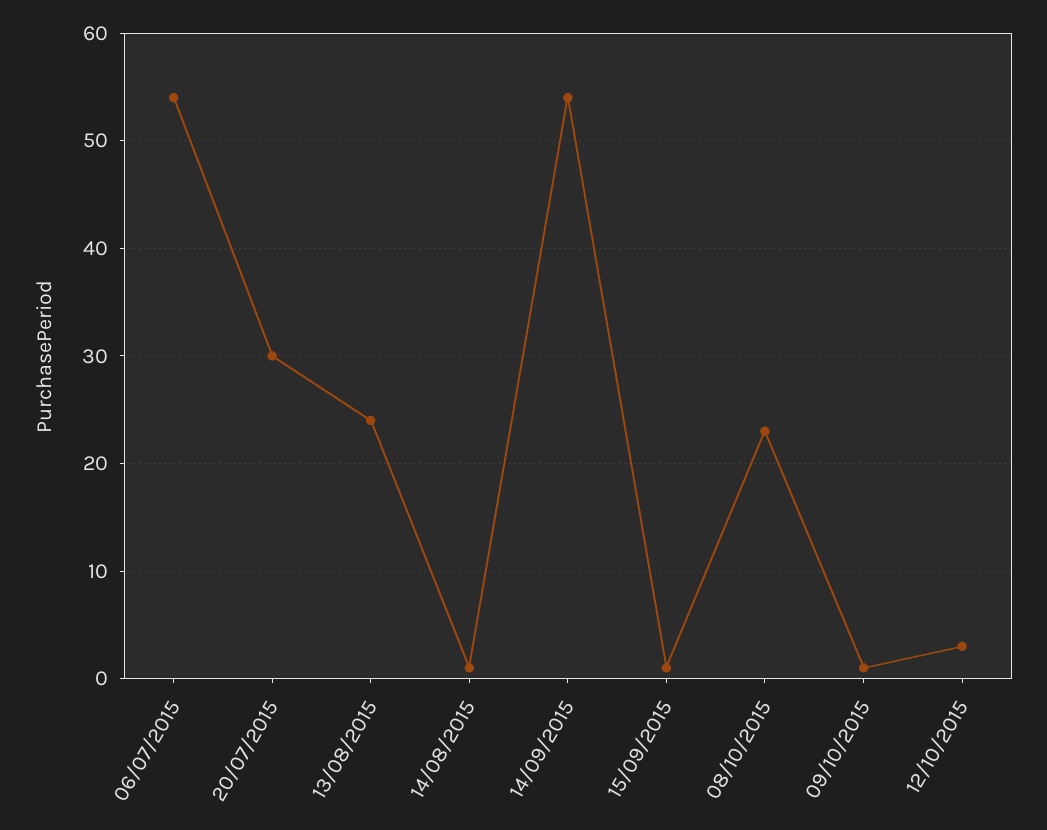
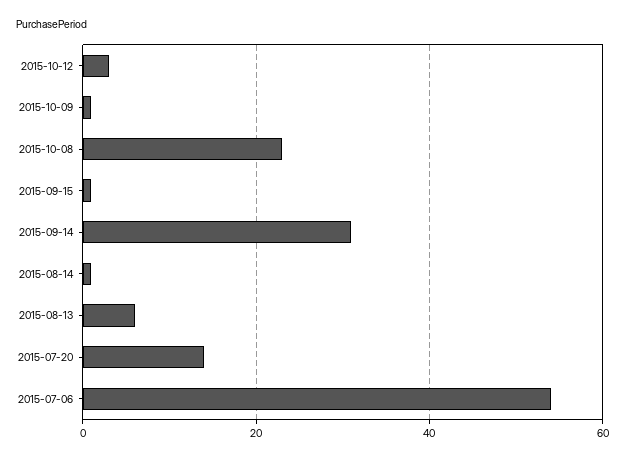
20/07/2015: 30 -> 15
13/08/2015: 24 -> 5
14/09/2015: 54 -> 30

